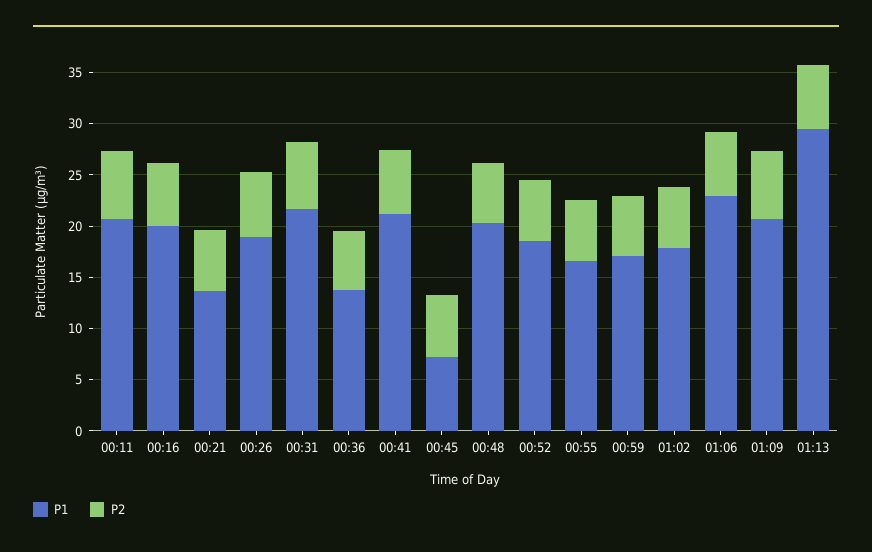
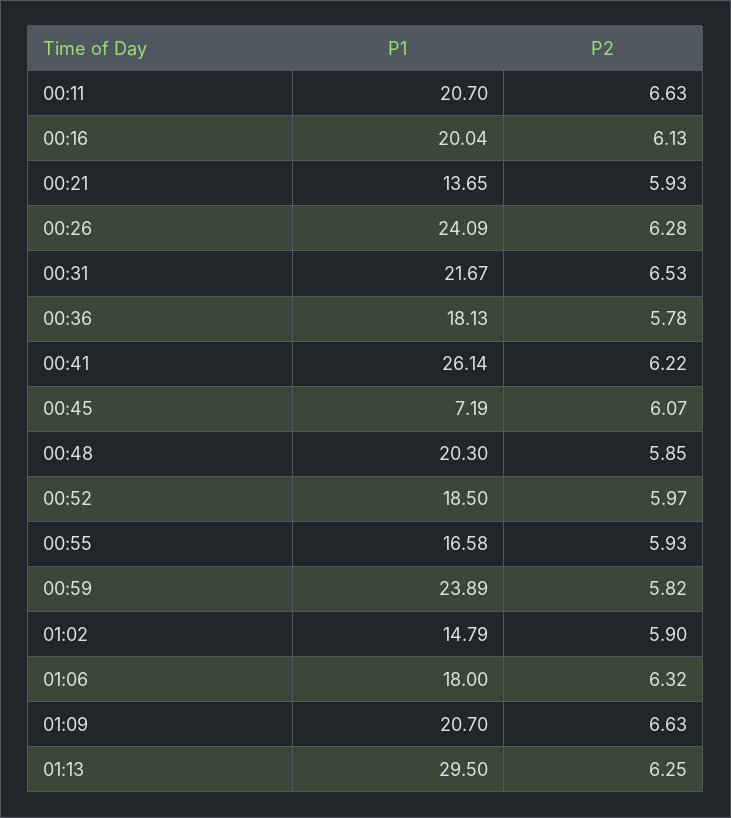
P1, 00:26: 19 -> 24.09
P1, 00:36: 14 -> 18.13
P1, 00:41: 21 -> 26.14
P1, 00:59: 17 -> 23.89
P1, 01:02: 18 -> 14.79
P1, 01:06: 23 -> 18

